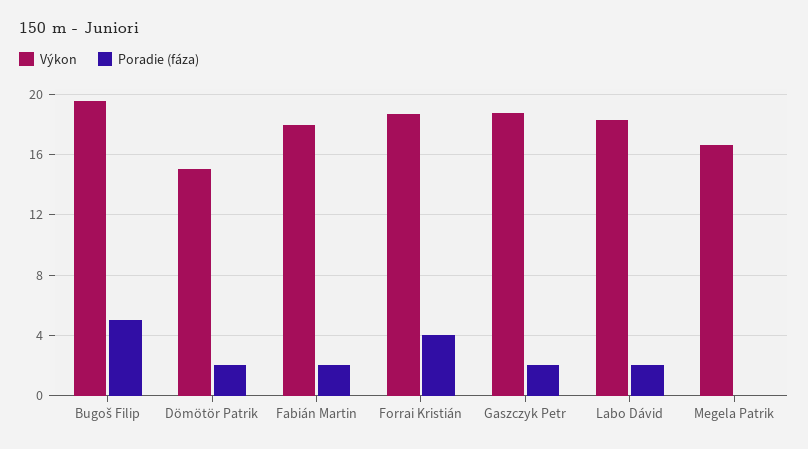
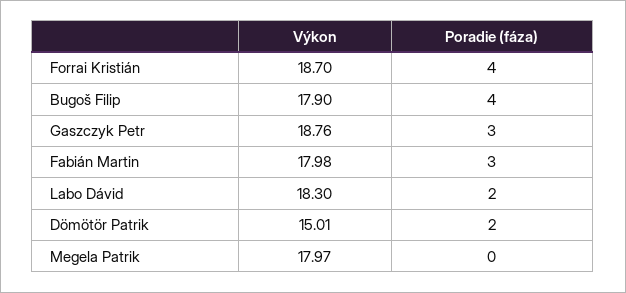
Výkon, Bugoš Filip: 19.5 -> 17.9
Poradie (fáza), Bugoš Filip: 5 -> 4
Poradie (fáza), Fabián Martin: 2 -> 3
Poradie (fáza), Gaszczyk Petr: 2 -> 3
Výkon, Megela Patrik: 16.5 -> 17.97

